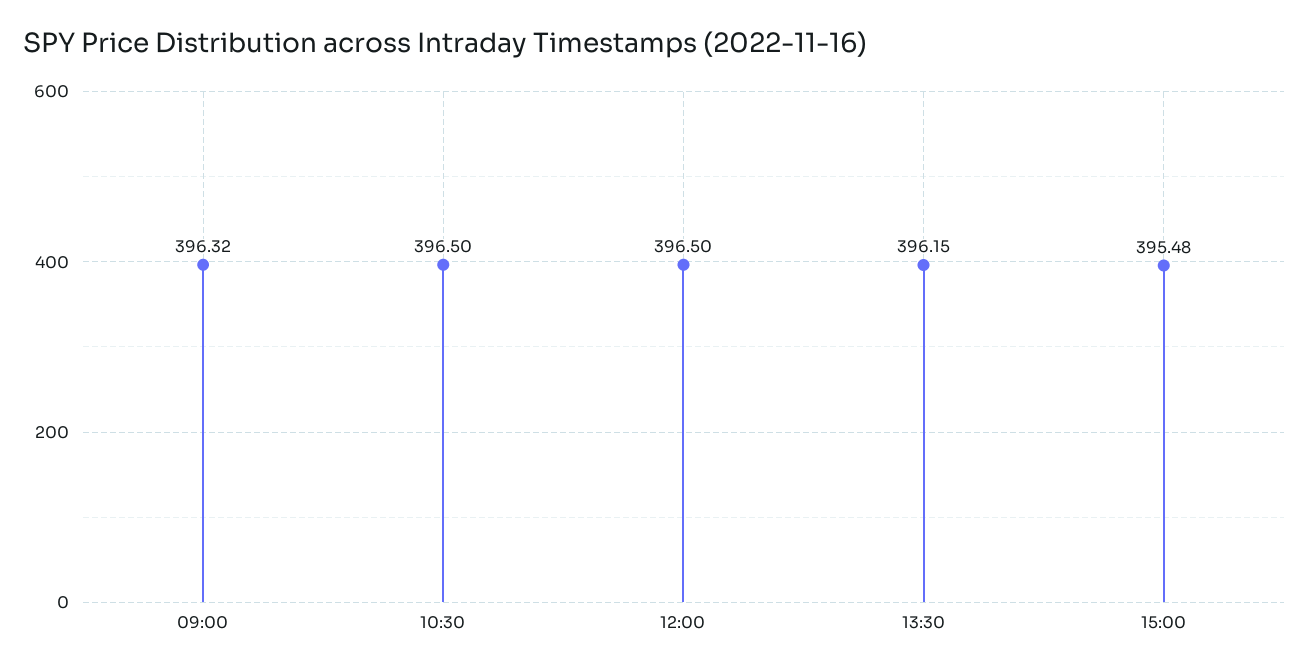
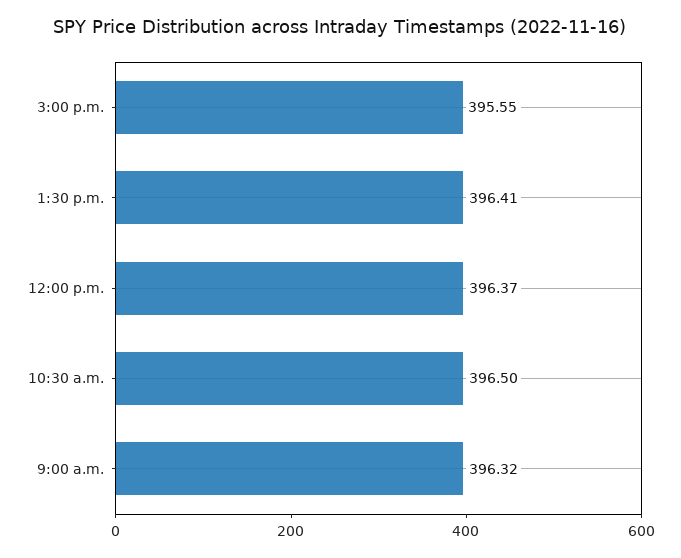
12:00: 396.5 -> 396.37
13:30: 396.15 -> 396.41
15:00: 395.48 -> 395.55

